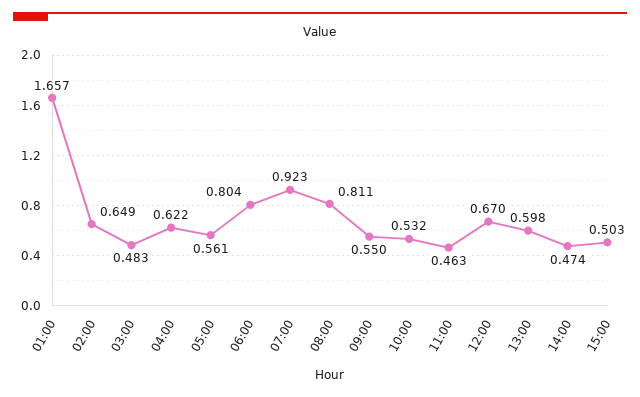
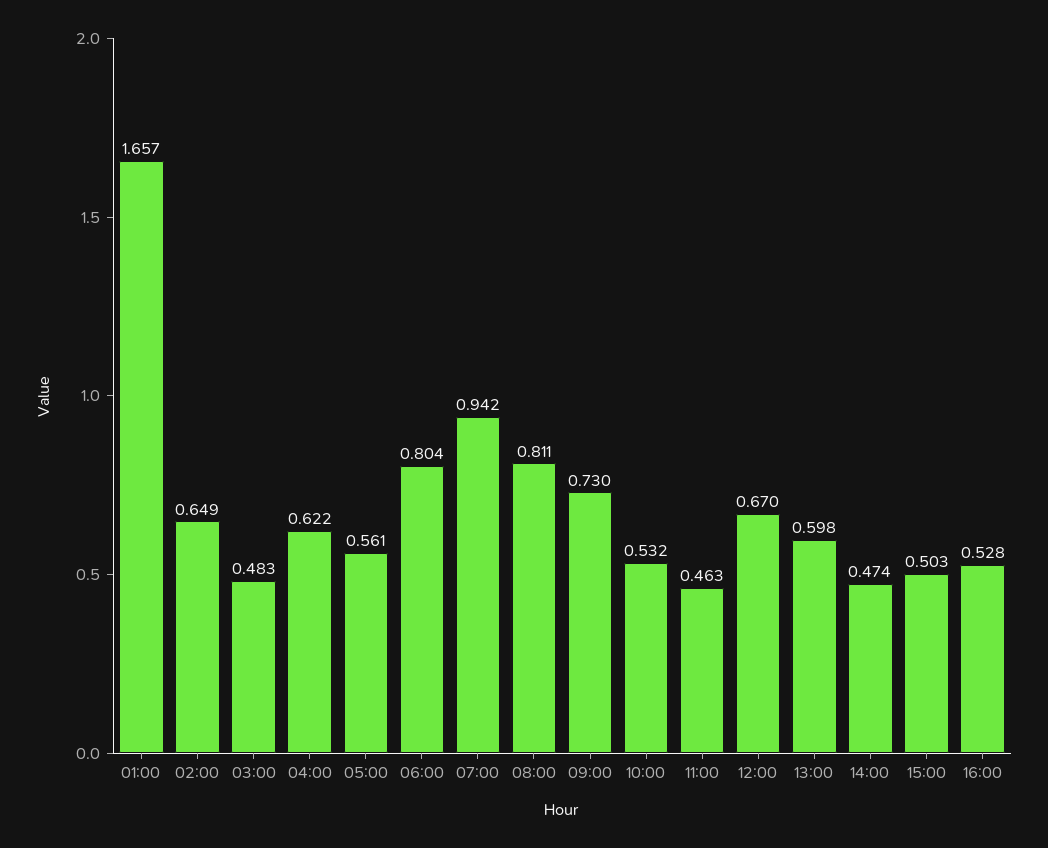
07:00: 0.923 -> 0.942
09:00: 0.55 -> 0.73
16:00: none -> 0.528

